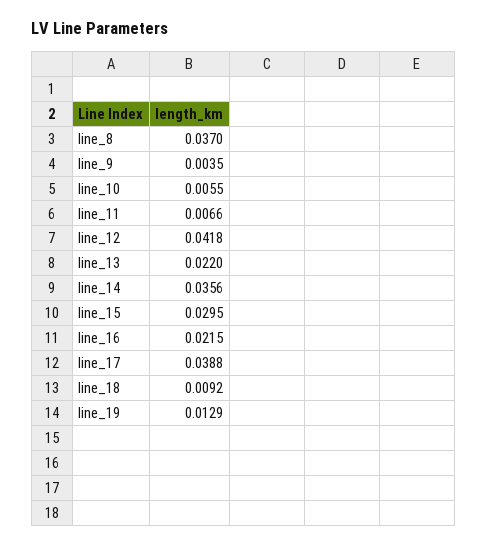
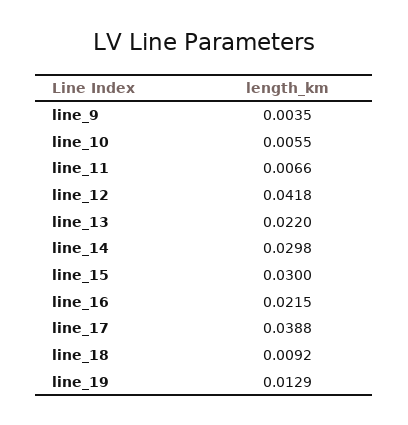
line_8: 0.037 -> none
line_14: 0.0356 -> 0.0298
line_15: 0.0295 -> 0.03

